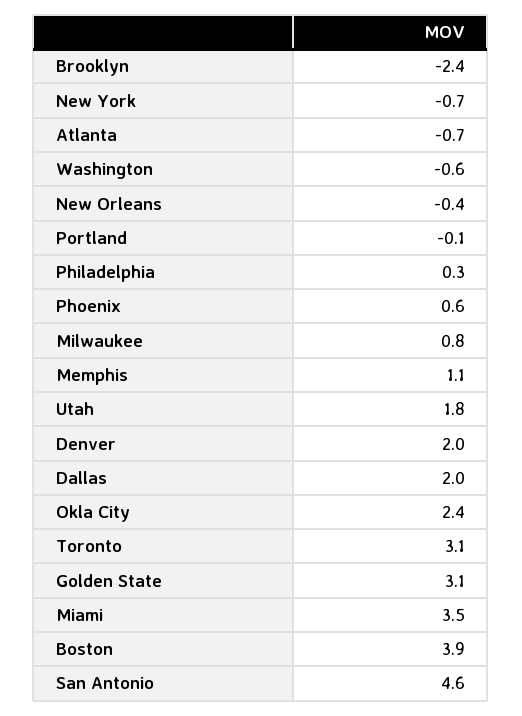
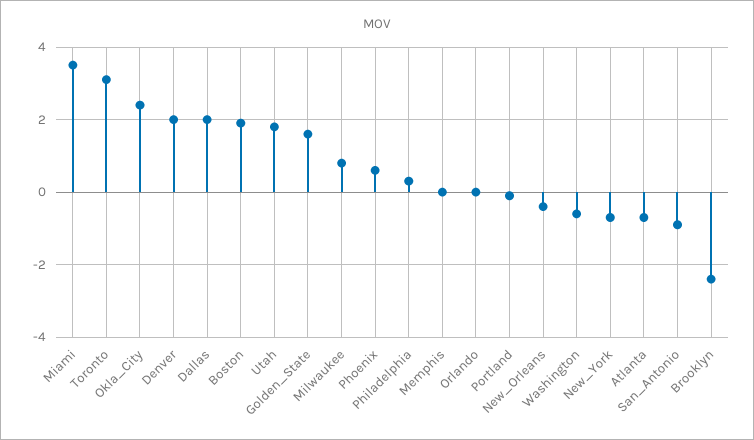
Memphis: 1.1 -> 0
Golden State: 3.1 -> 1.5
Boston: 3.9 -> 2
San Antonio: 4.6 -> -1
Orlando: none -> 0

